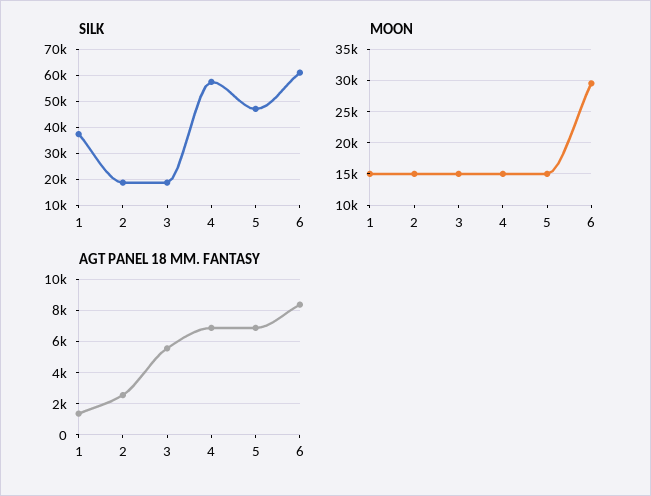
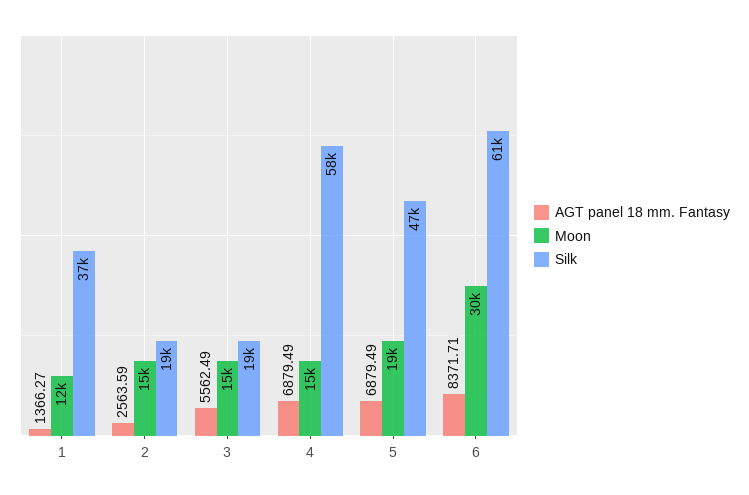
MOON, 1: 15000 -> 12000
MOON, 5: 15000 -> 19000

